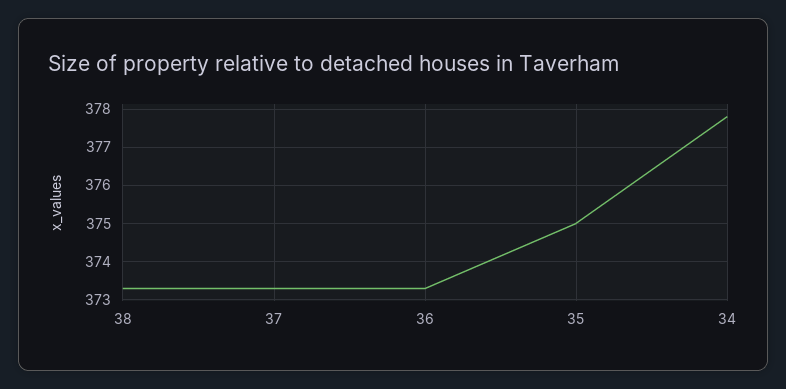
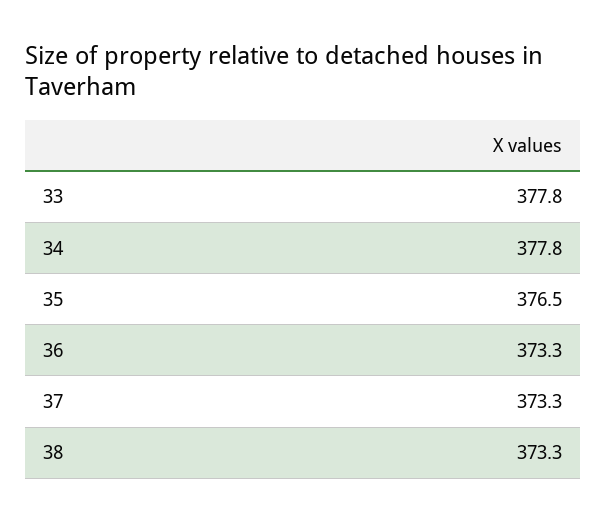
35: 375 -> 376.5
33: none -> 377.8

